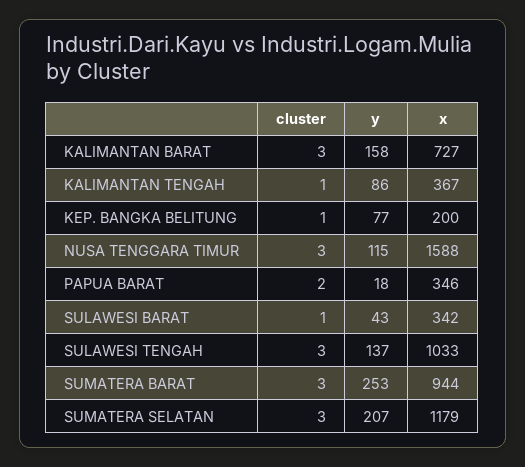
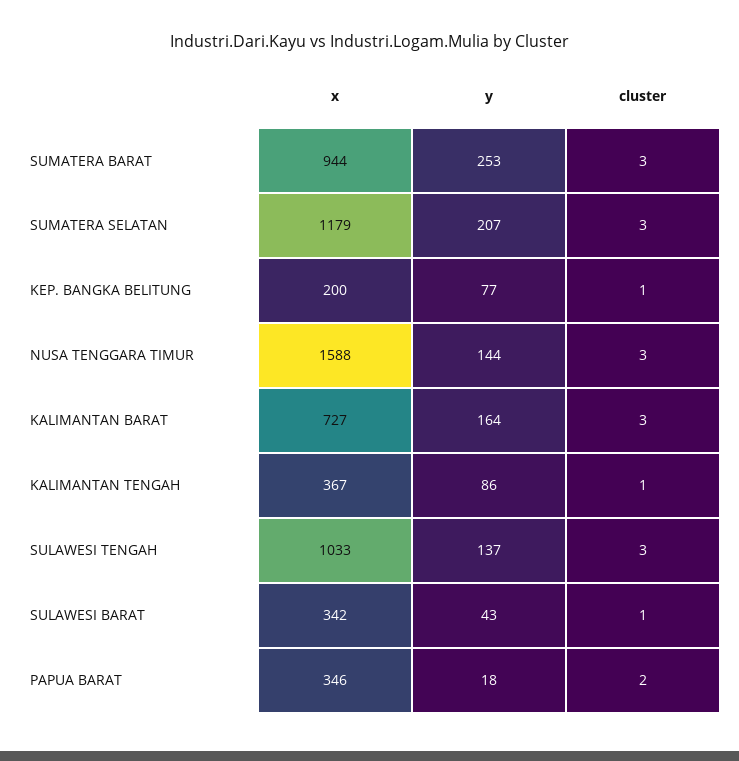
y, KALIMANTAN BARAT: 158 -> 164
y, NUSA TENGGARA TIMUR: 115 -> 144

